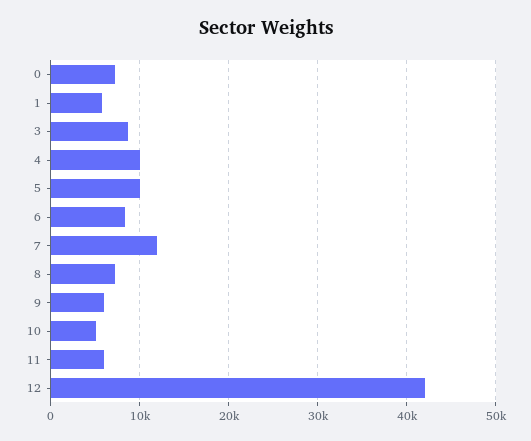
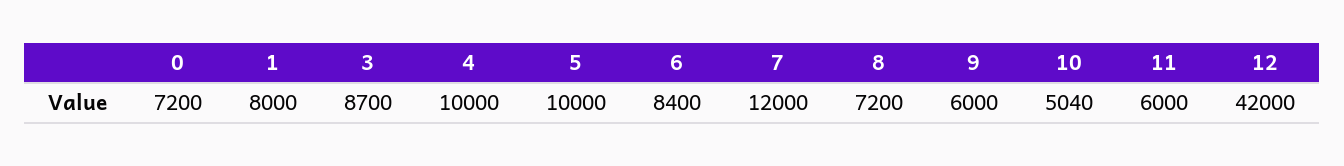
1: 6000 -> 8000

